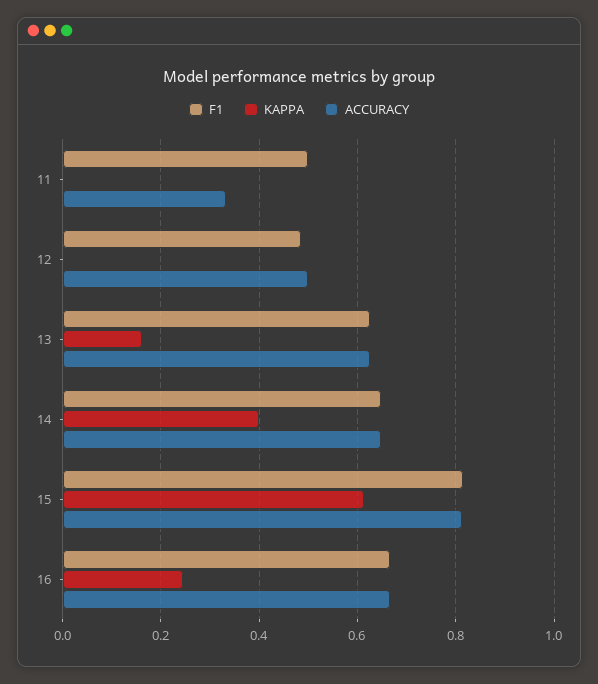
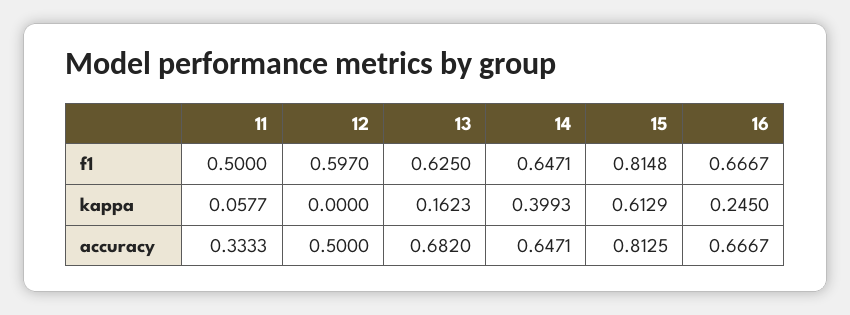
KAPPA, 11: 0 -> 0.0577
F1, 12: 0.48 -> 0.597
ACCURACY, 13: 0.62 -> 0.682

